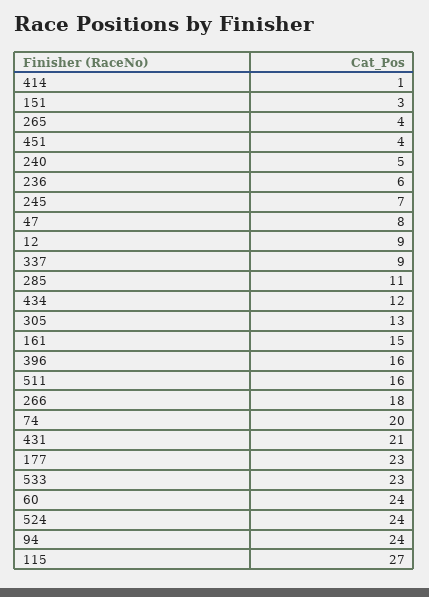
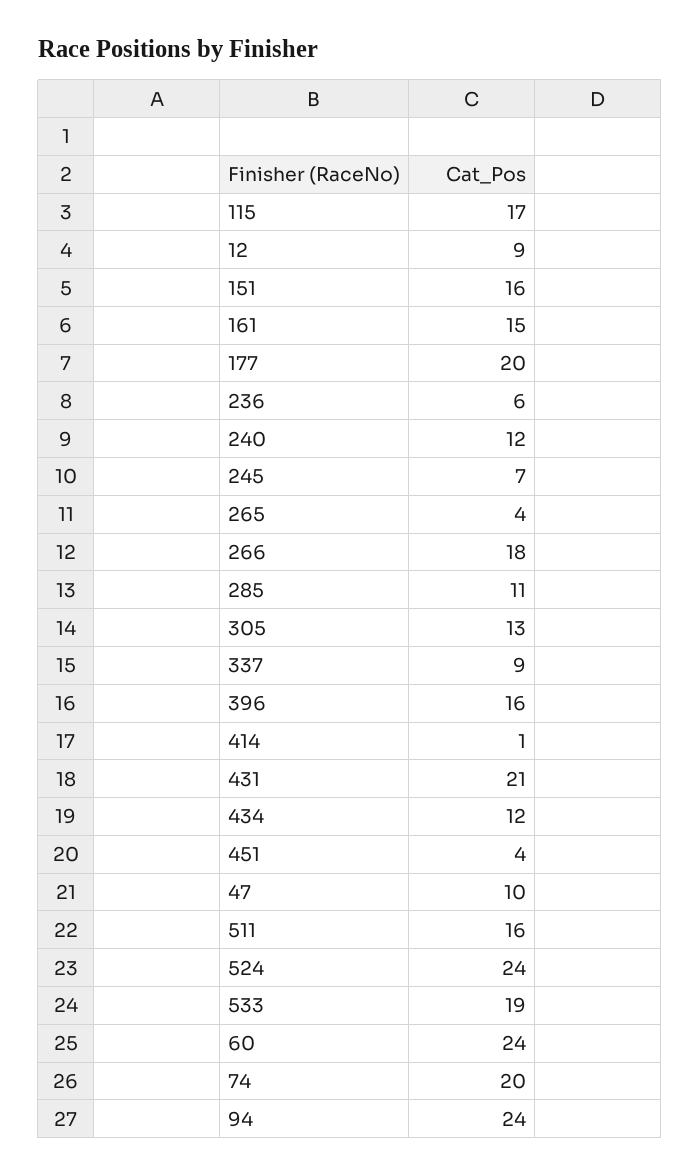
151: 3 -> 16
240: 5 -> 12
47: 8 -> 10
177: 23 -> 20
533: 23 -> 19
115: 27 -> 17

